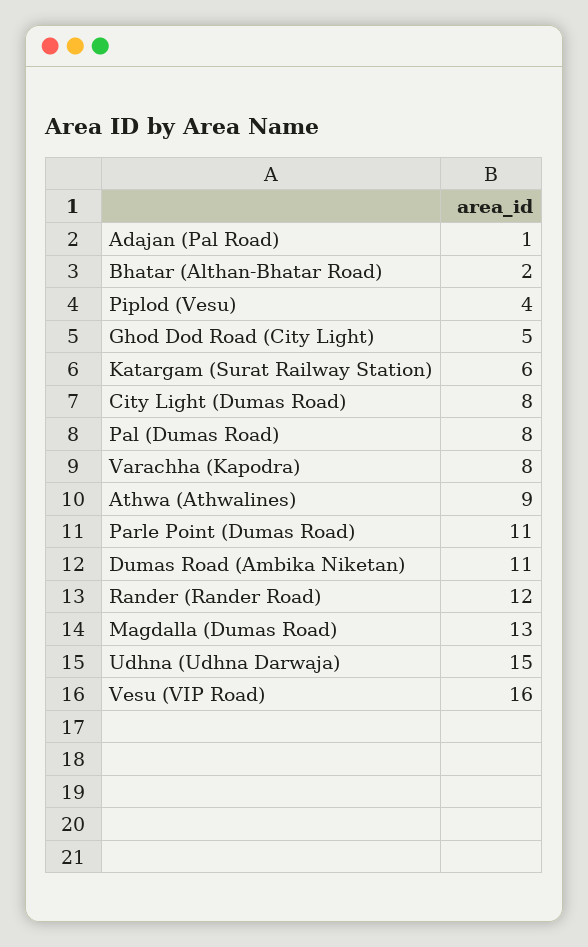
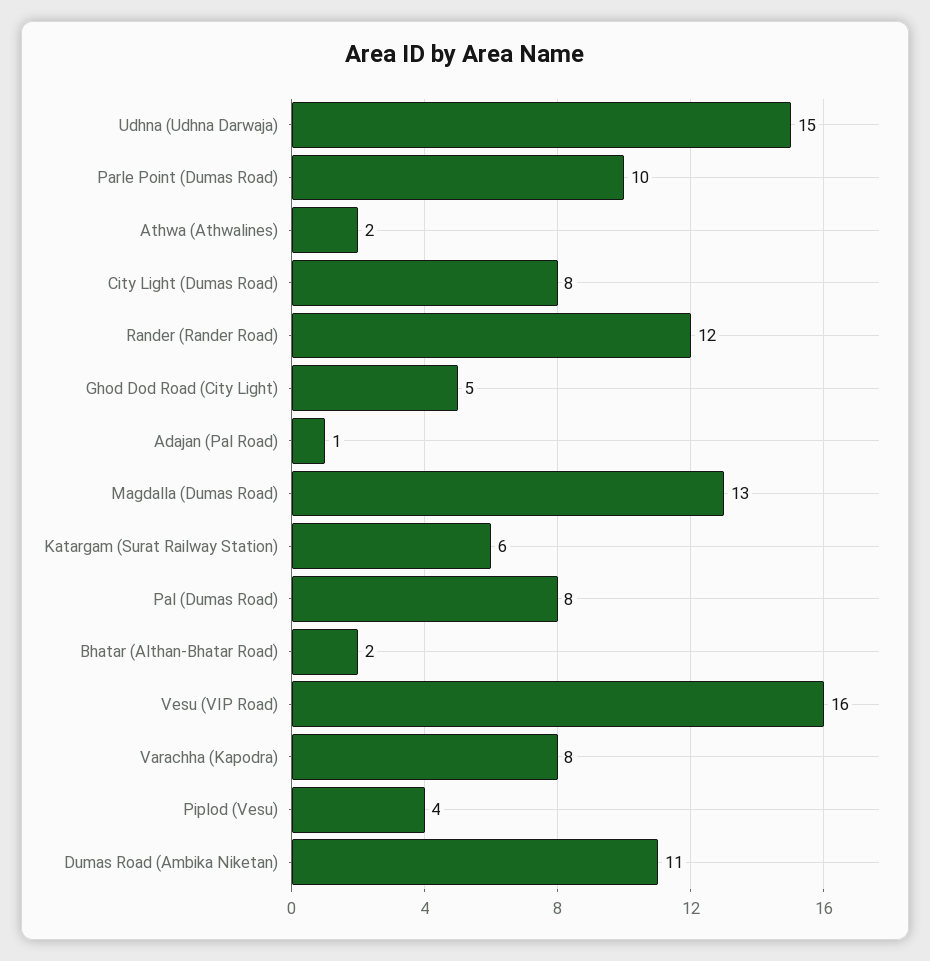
Athwa (Athwalines): 9 -> 2
Parle Point (Dumas Road): 11 -> 10

